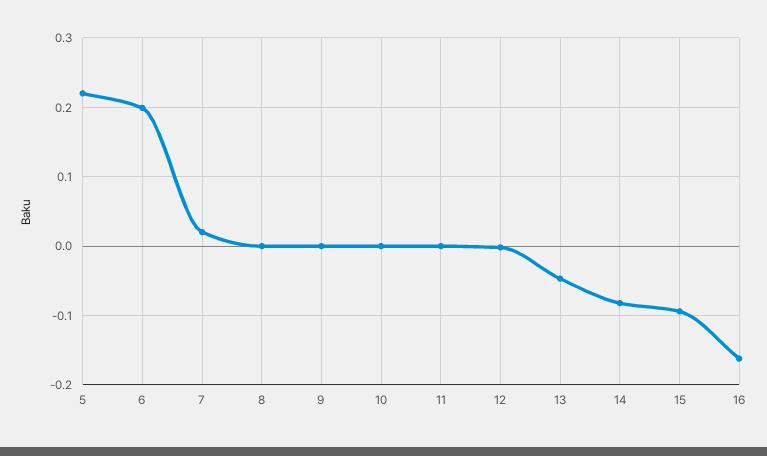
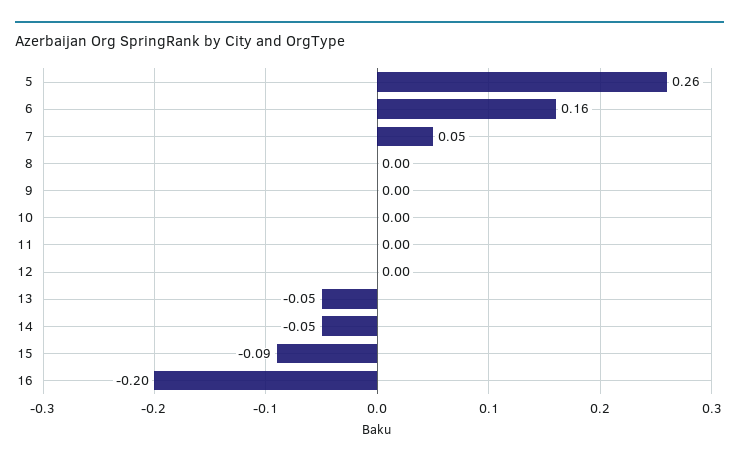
5: 0.22 -> 0.26
6: 0.2 -> 0.16
7: 0.02 -> 0.05
14: -0.08 -> -0.05
16: -0.16 -> -0.2

